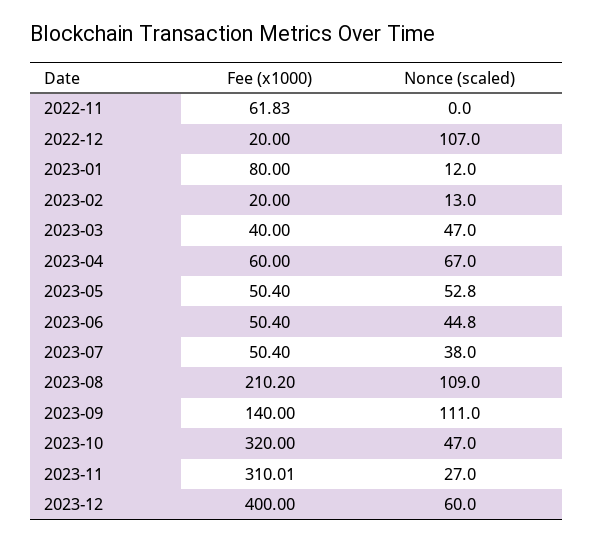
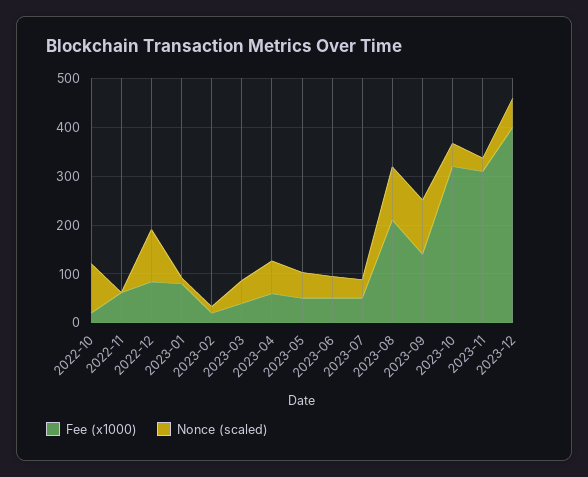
Fee (x1000), 2022-12: 20 -> 80
Fee (x1000), 2022-10: none -> 20
Nonce (scaled), 2022-10: none -> 100

